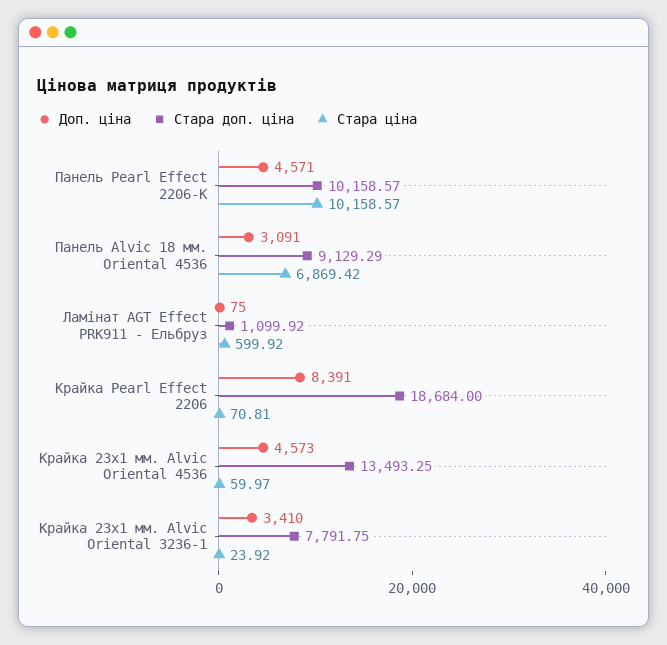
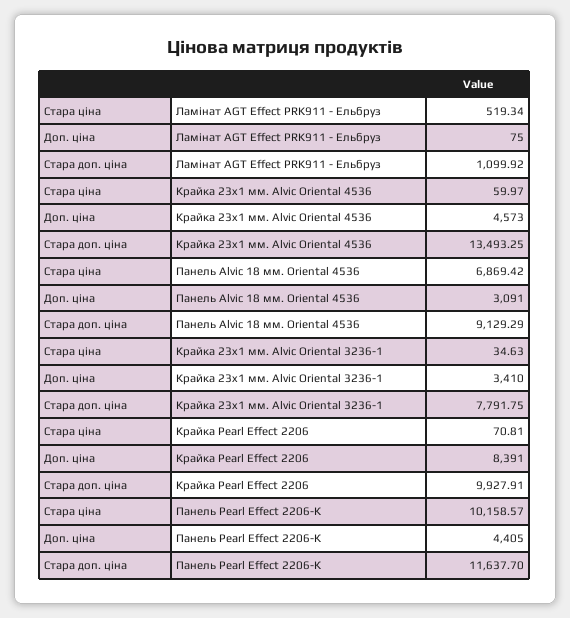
Доп. ціна, Панель Pearl Effect 2206-К: 4571 -> 4405
Стара доп. ціна, Панель Pearl Effect 2206-К: 10158.57 -> 11637.7
Стара ціна, Ламінат AGT Effect PRK911 - Ельбруз: 599.92 -> 519.34
Стара доп. ціна, Крайка Pearl Effect 2206: 18684 -> 9927.91
Стара ціна, Крайка 23x1 мм. Alvic Oriental 3236-1: 23.92 -> 34.63

